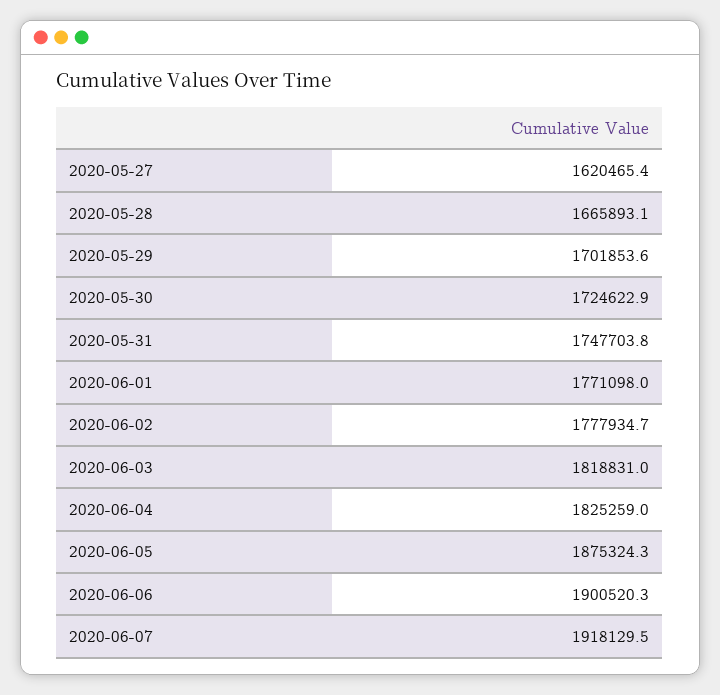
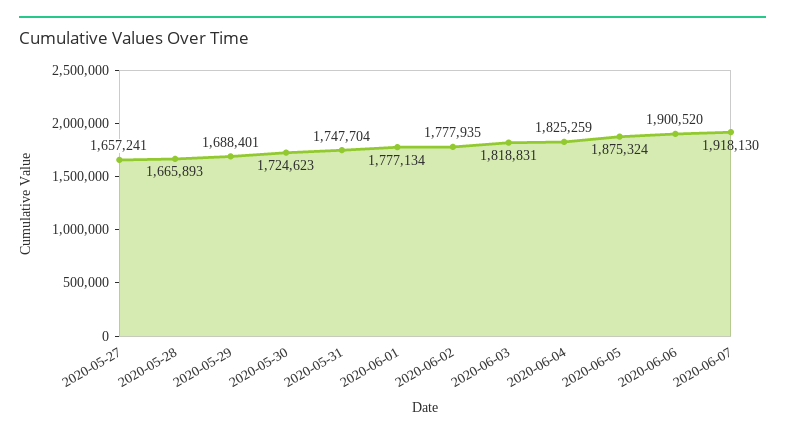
2020-05-27: 1620465.4 -> 1657241
2020-05-29: 1701853.6 -> 1688401
2020-06-01: 1771098 -> 1777134

